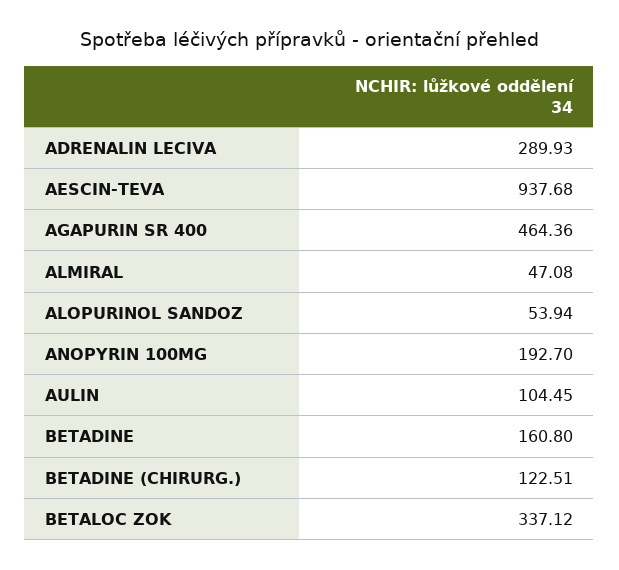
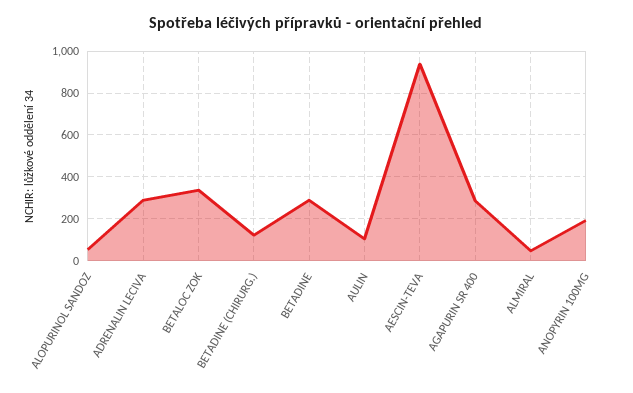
AGAPURIN SR 400: 464.36 -> 300
BETADINE: 160.8 -> 300

